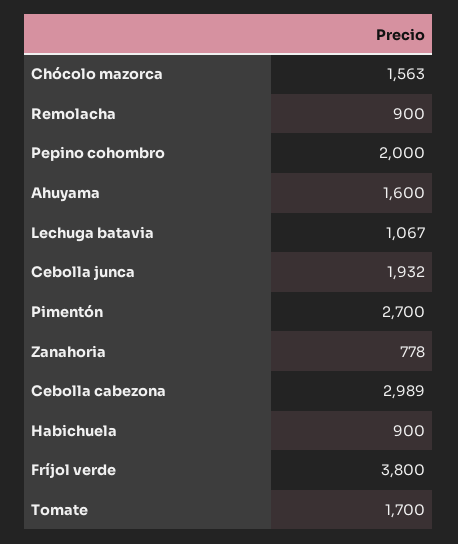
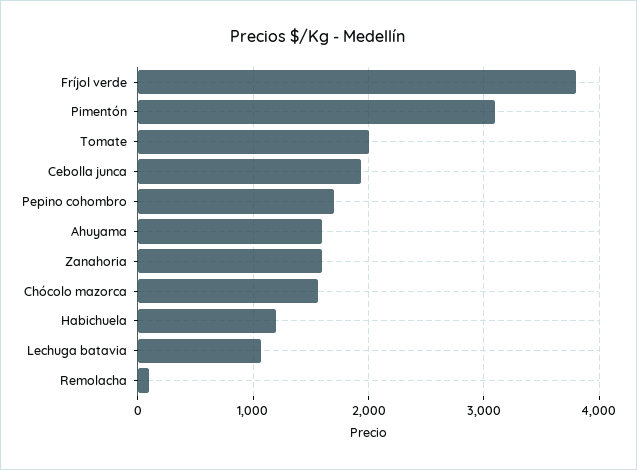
Remolacha: 900 -> 100
Pepino cohombro: 2000 -> 1700
Pimentón: 2700 -> 3100
Zanahoria: 778 -> 1600
Cebolla cabezona: 2989 -> none
Habichuela: 900 -> 1200
Tomate: 1700 -> 2000

